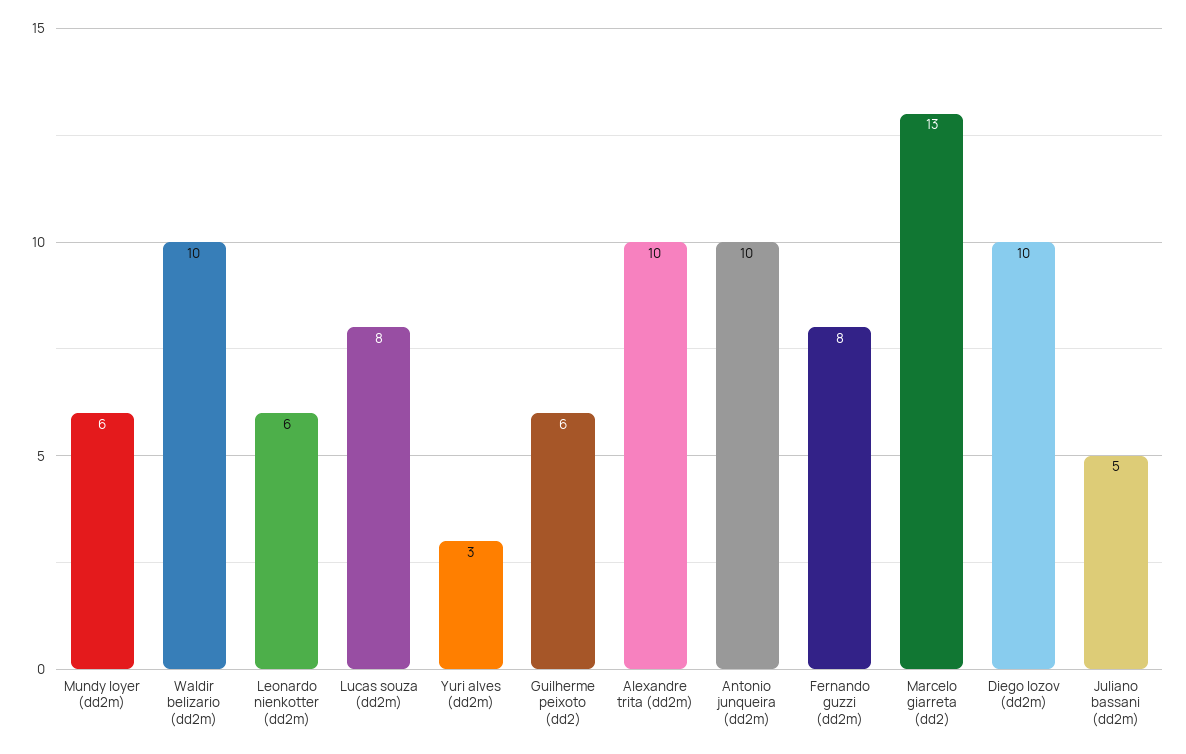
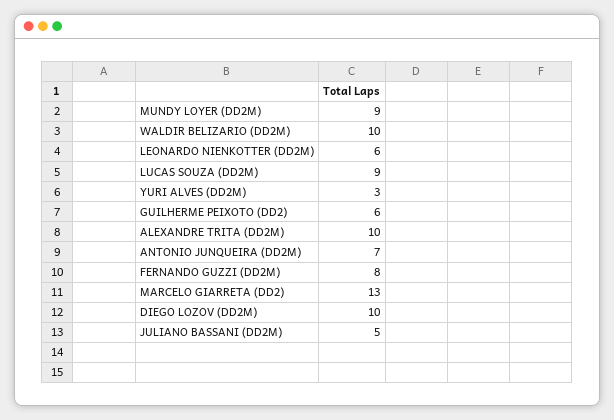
Mundy loyer (dd2m): 6 -> 9
Lucas souza (dd2m): 8 -> 9
Antonio junqueira (dd2m): 10 -> 7

